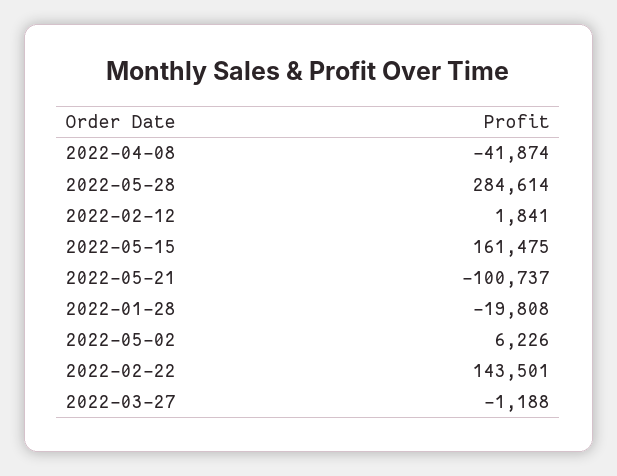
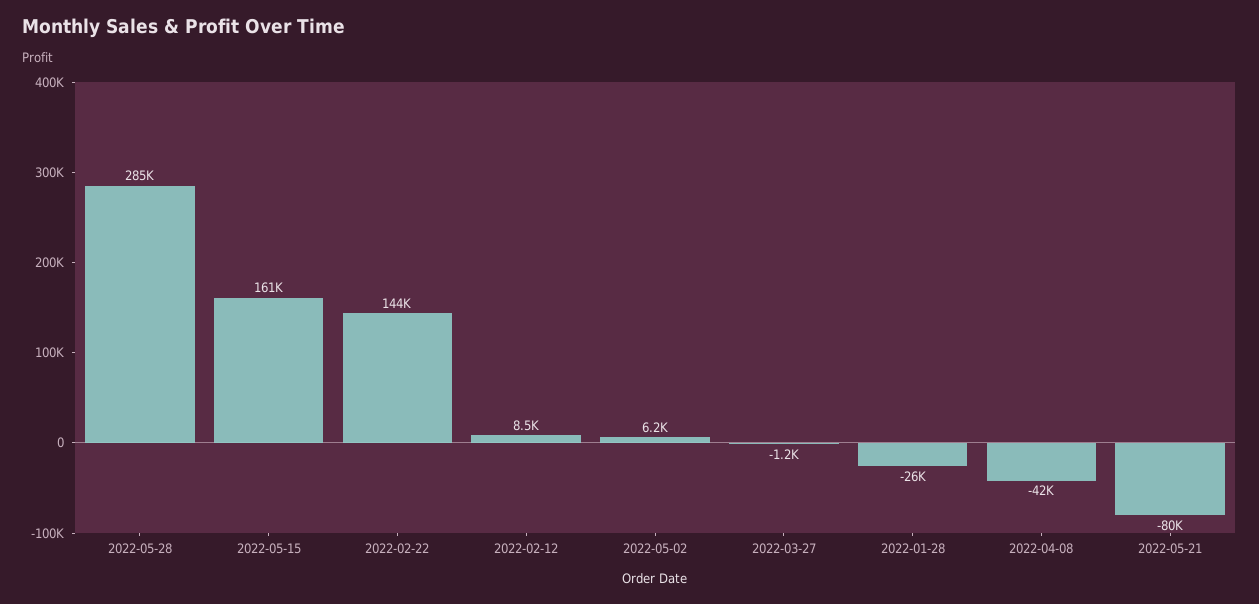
2022-02-12: 1841 -> 8500
2022-05-21: -100737 -> -80000
2022-01-28: -19808 -> -26000

